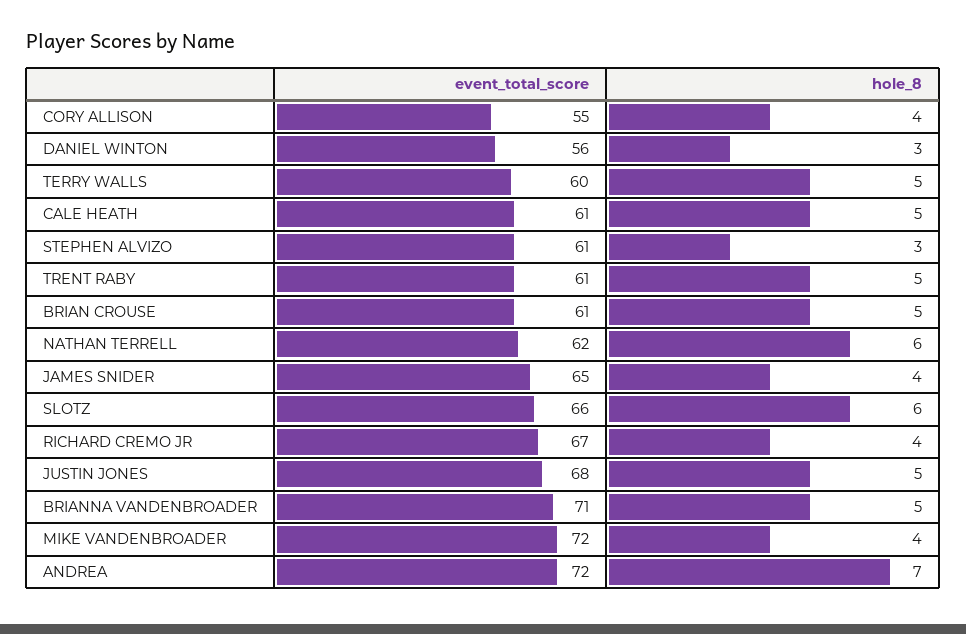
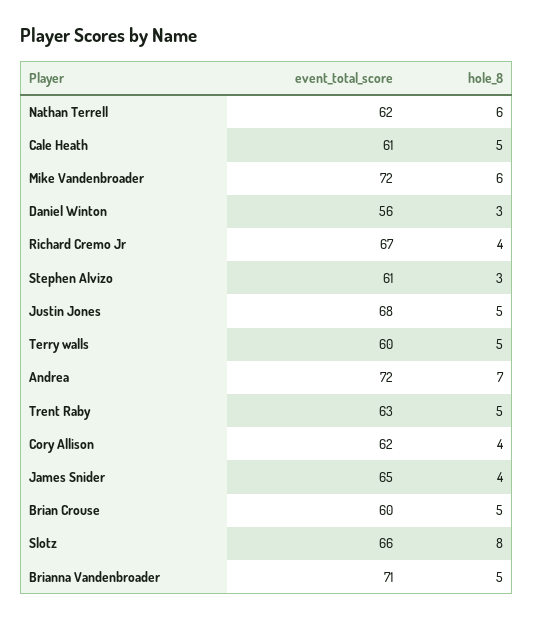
event_total_score, CORY ALLISON: 55 -> 62
event_total_score, TRENT RABY: 61 -> 63
event_total_score, BRIAN CROUSE: 61 -> 60
hole_8, SLOTZ: 6 -> 8
hole_8, MIKE VANDENBROADER: 4 -> 6

